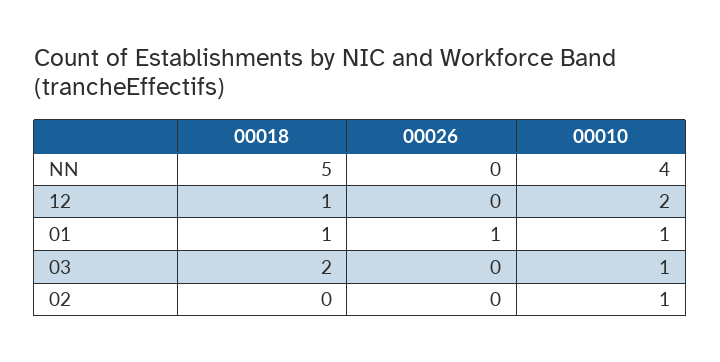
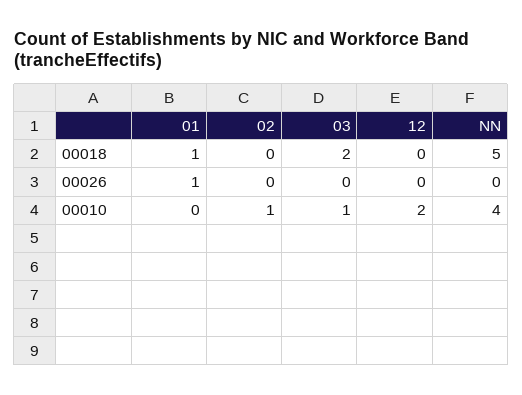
00018, 12: 1 -> 0
00010, 01: 1 -> 0

